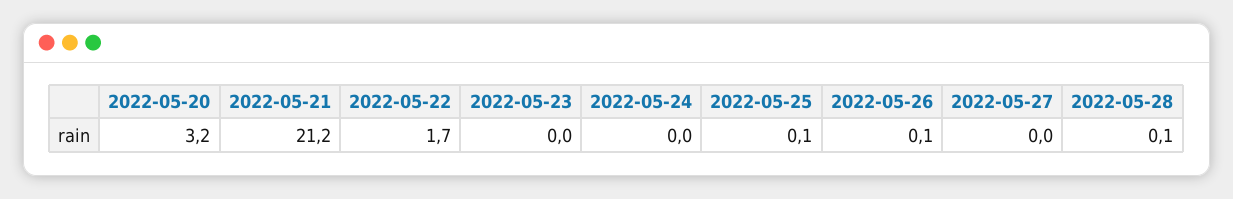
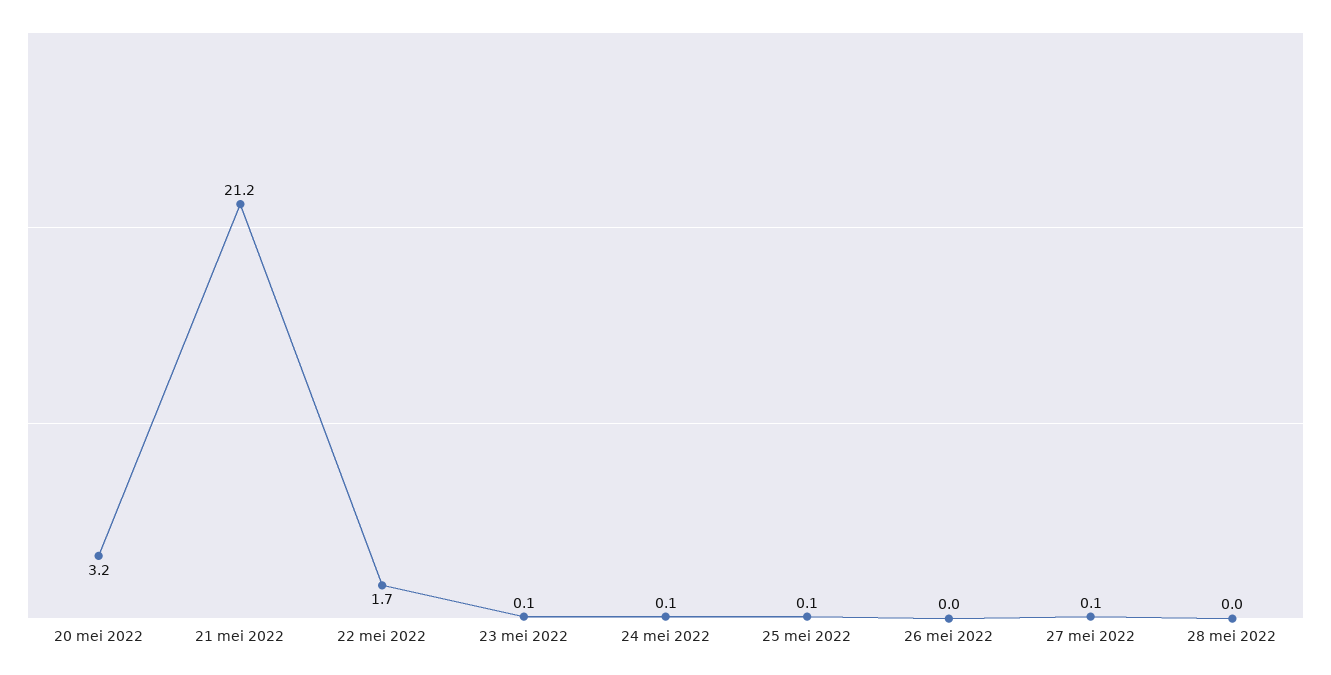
2022-05-23: 0 -> 0.1
2022-05-24: 0 -> 0.1
2022-05-26: 0.1 -> 0
2022-05-27: 0 -> 0.1
2022-05-28: 0.1 -> 0

